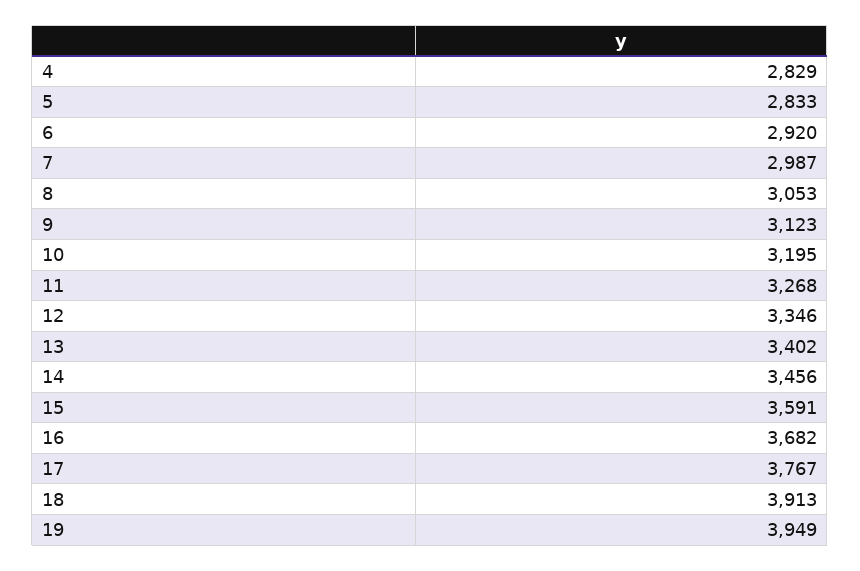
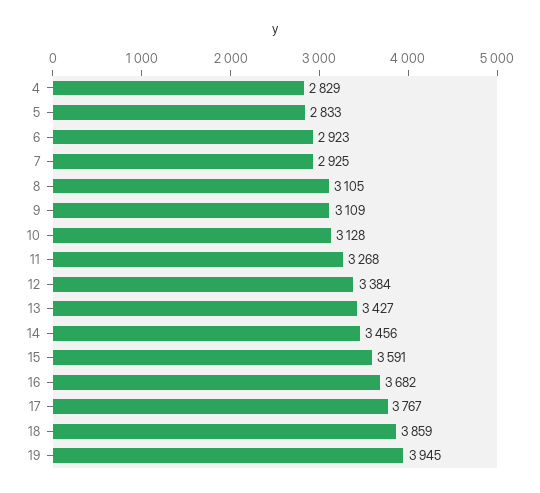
6: 2920 -> 2923
7: 2987 -> 2925
8: 3053 -> 3105
9: 3123 -> 3109
10: 3195 -> 3128
12: 3346 -> 3384
13: 3402 -> 3427
18: 3913 -> 3859
19: 3949 -> 3945

